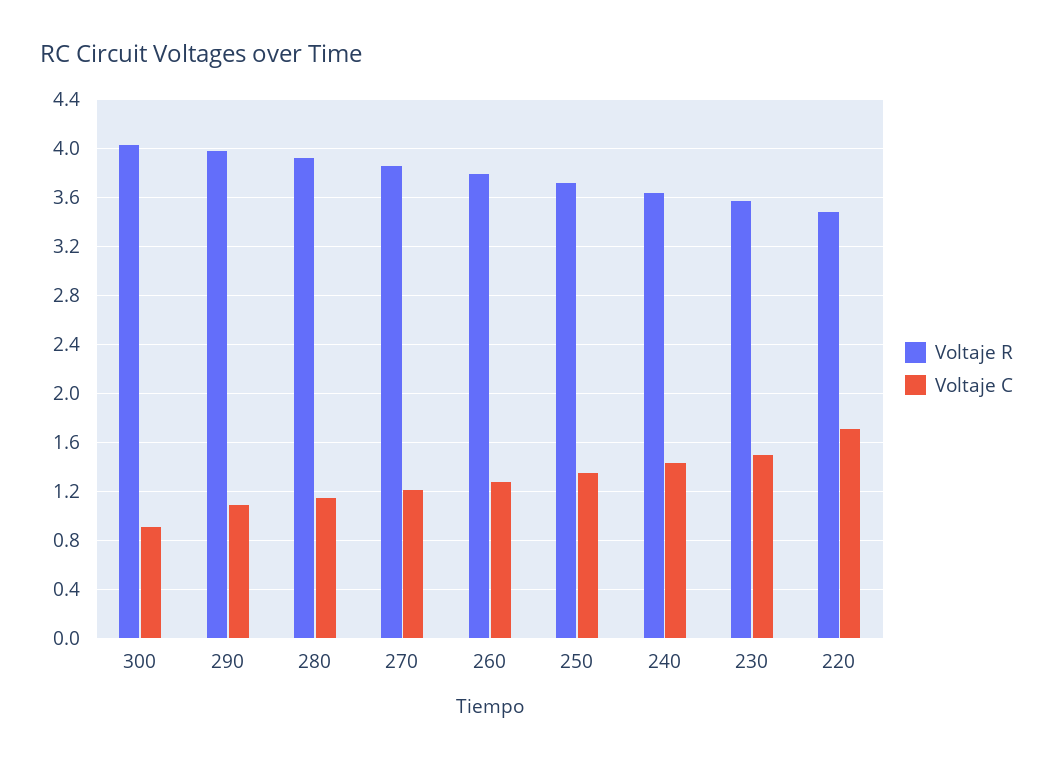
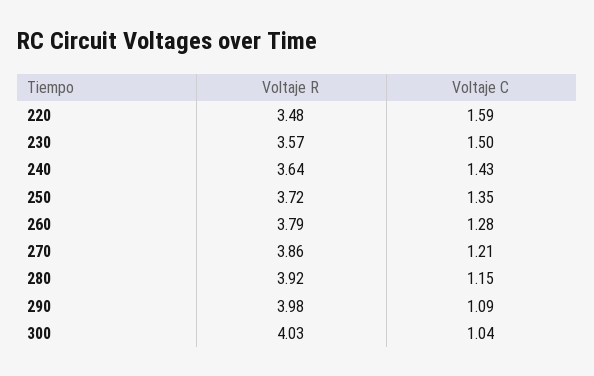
Voltaje C, 300: 0.9 -> 1.04
Voltaje C, 220: 1.7 -> 1.59

